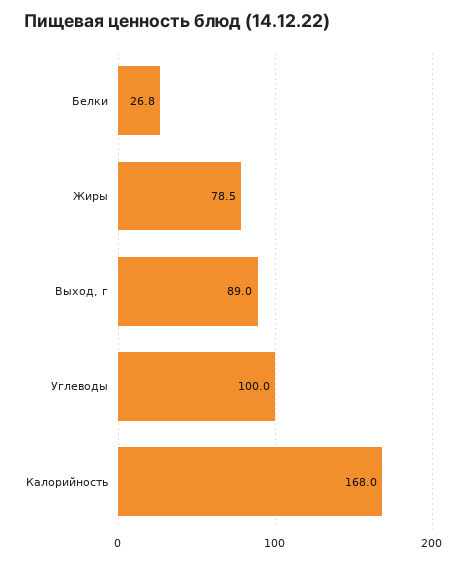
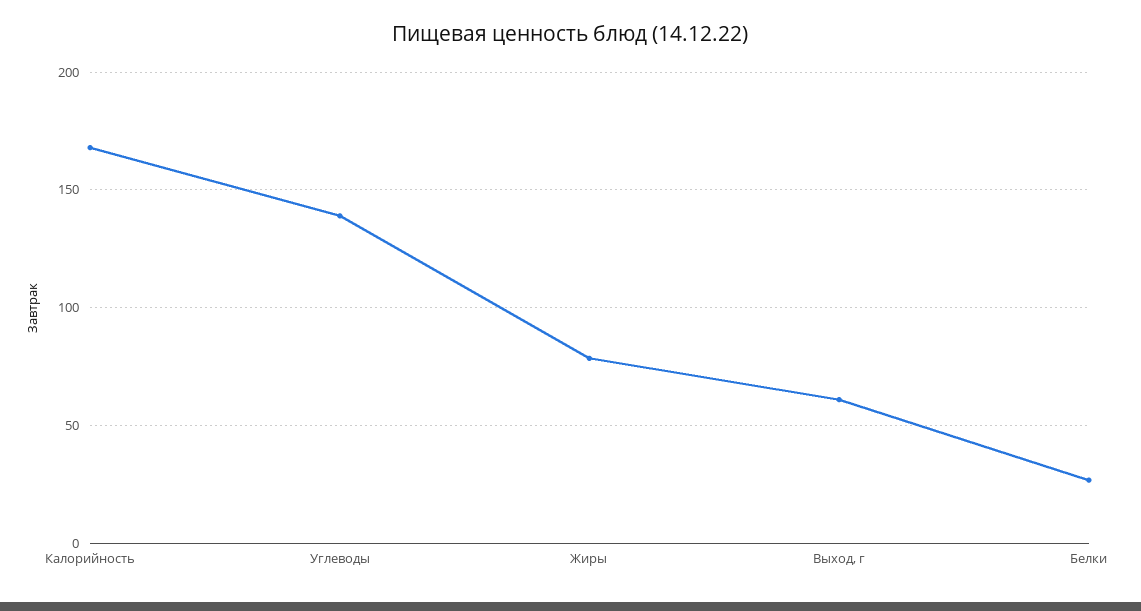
Выход, г: 89 -> 60
Углеводы: 100 -> 140

